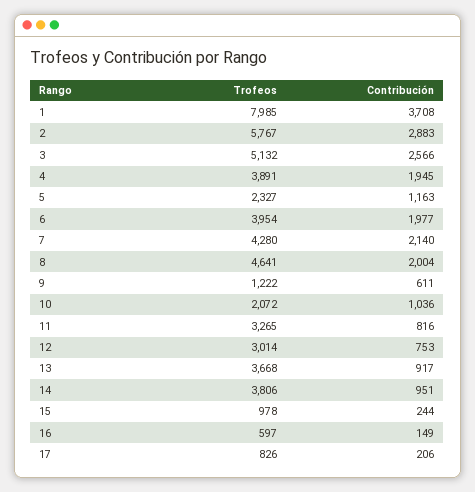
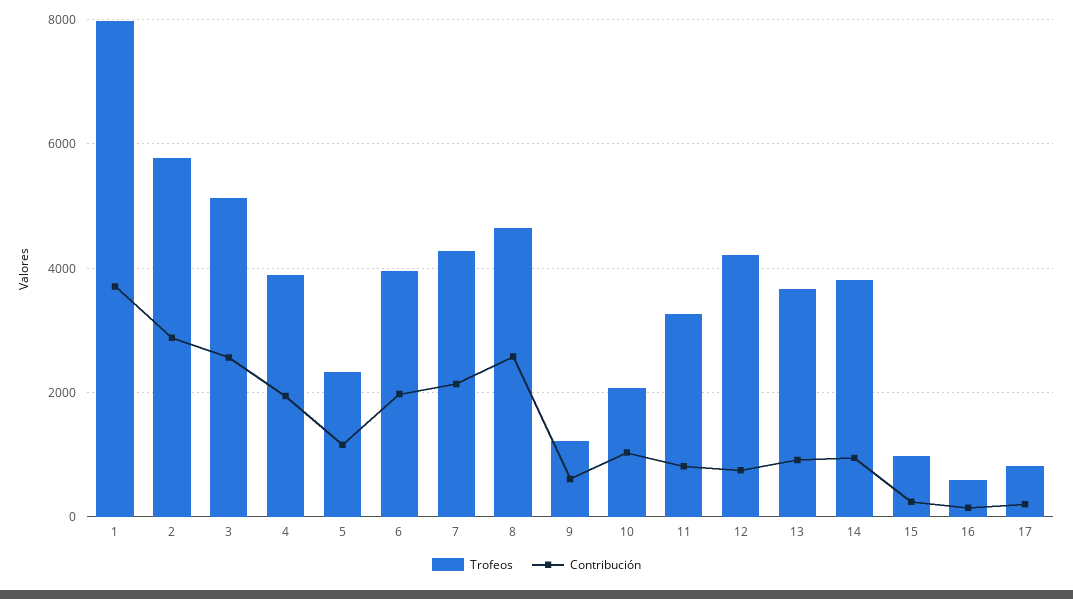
Contribución, 8: 2004 -> 2600
Trofeos, 12: 3014 -> 4200

